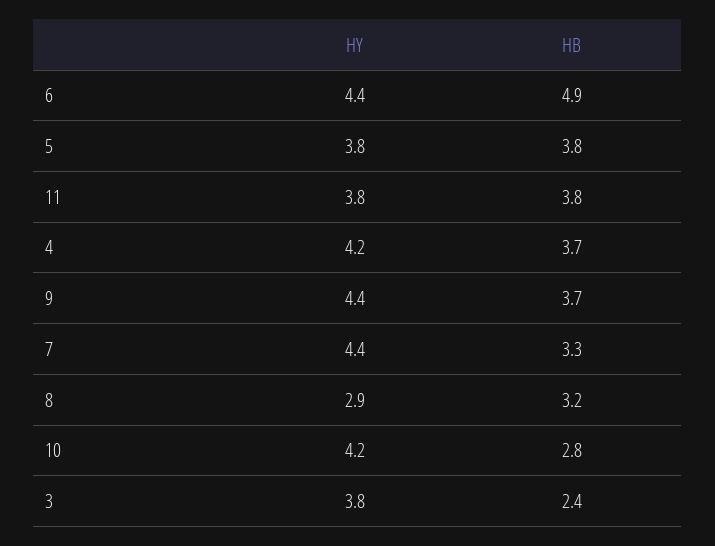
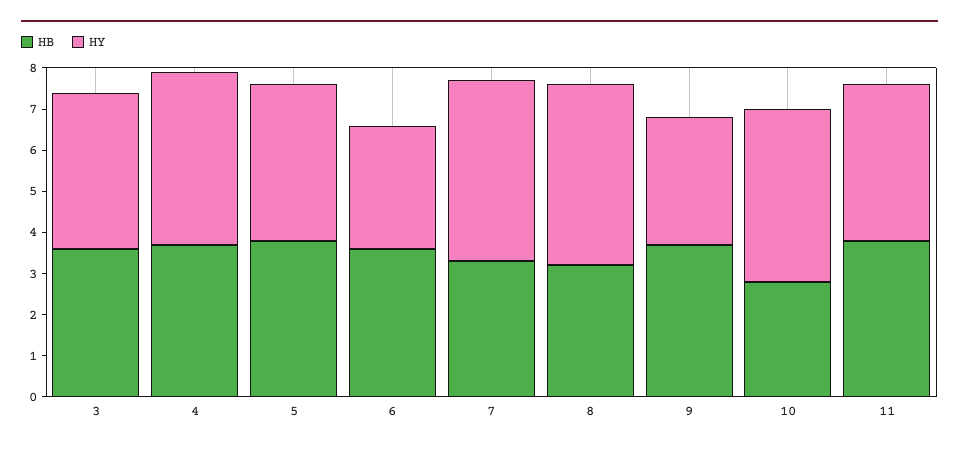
HY, 6: 4.4 -> 3
HB, 6: 4.9 -> 3.5
HY, 9: 4.4 -> 3
HY, 8: 2.9 -> 4.5
HB, 3: 2.4 -> 3.5

